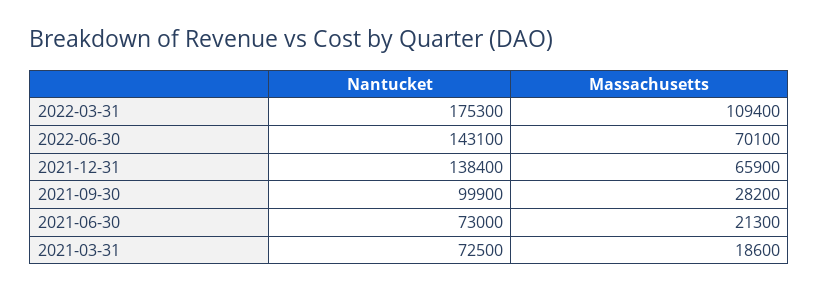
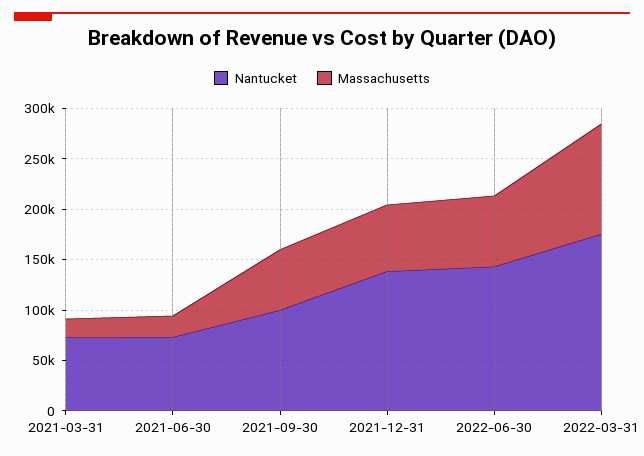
Massachusetts, 2021-09-30: 28200 -> 60000

